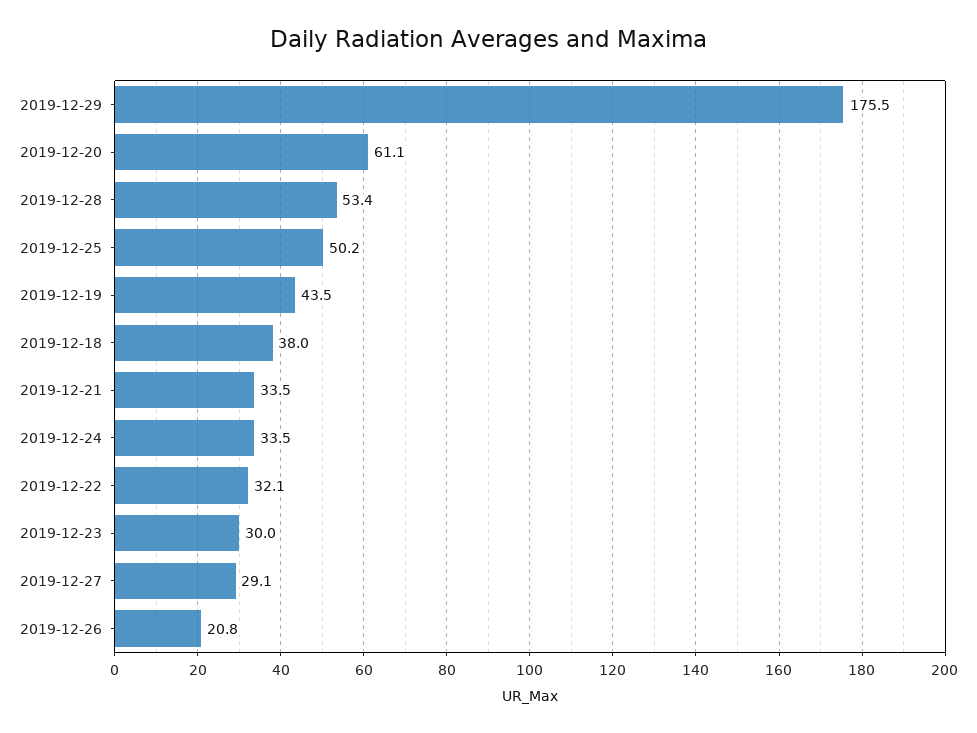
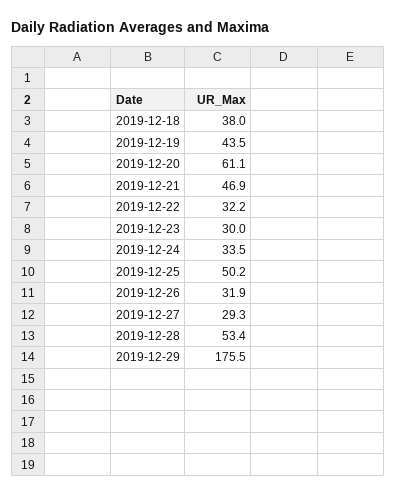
2019-12-21: 33.5 -> 46.9
2019-12-22: 32.1 -> 32.2
2019-12-27: 29.1 -> 29.3
2019-12-26: 20.8 -> 31.9

